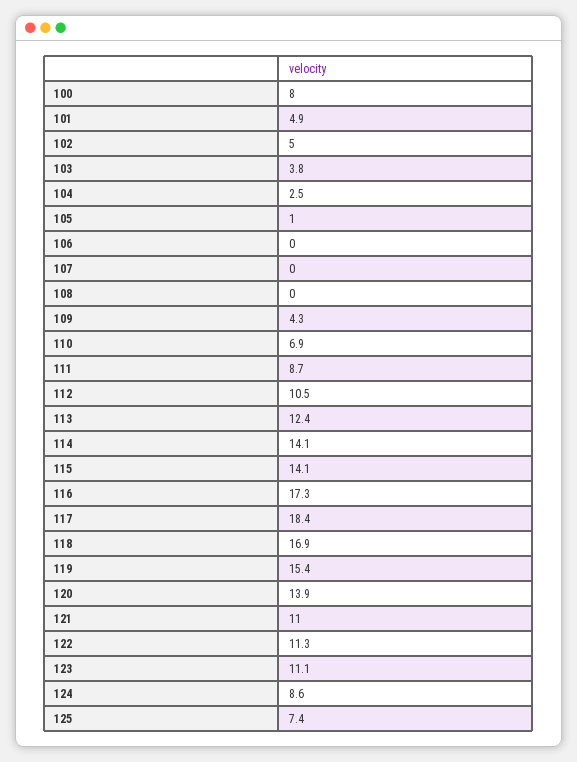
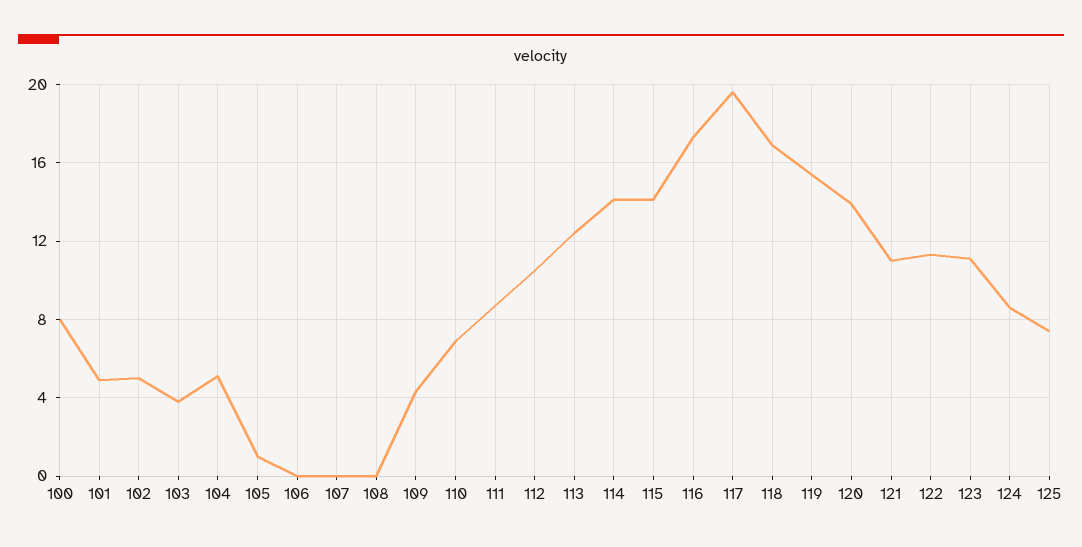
104: 2.5 -> 5
117: 18.4 -> 19.5

